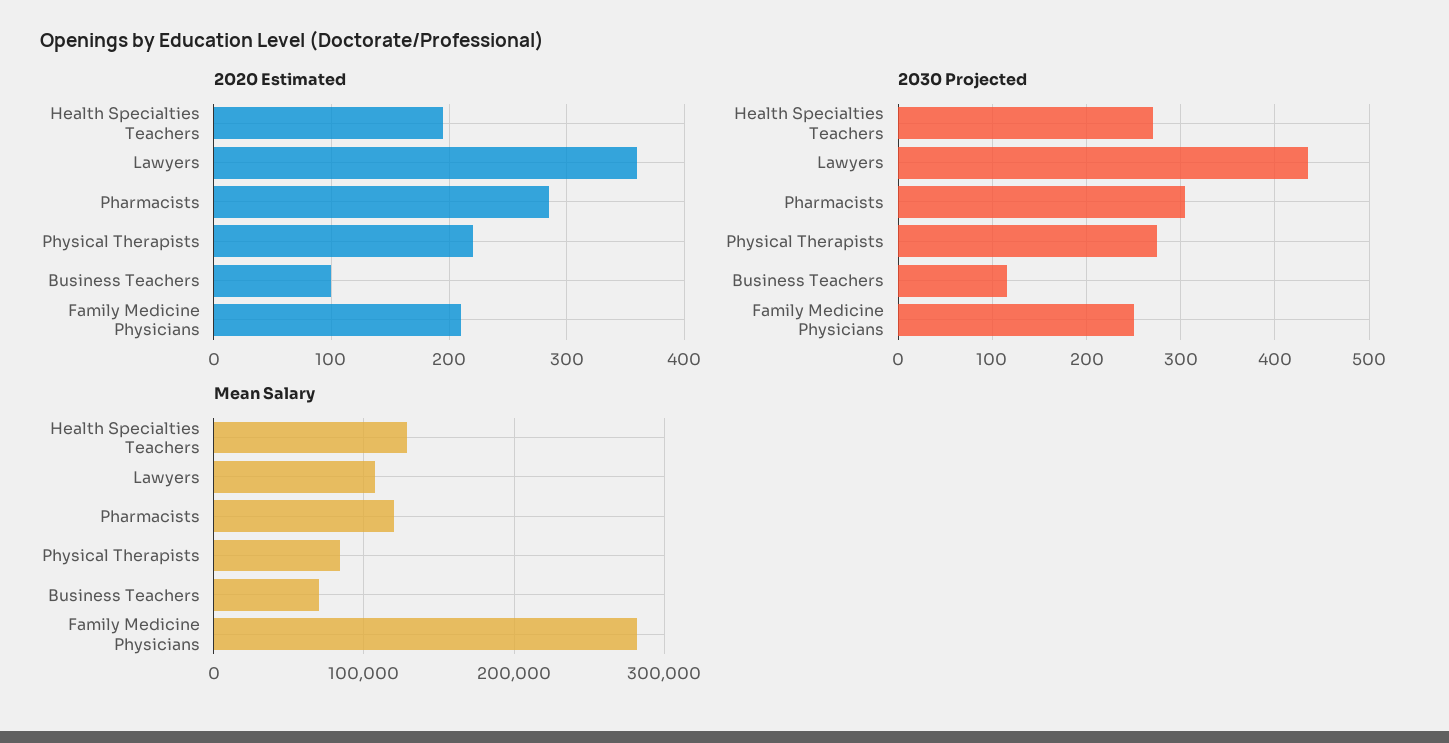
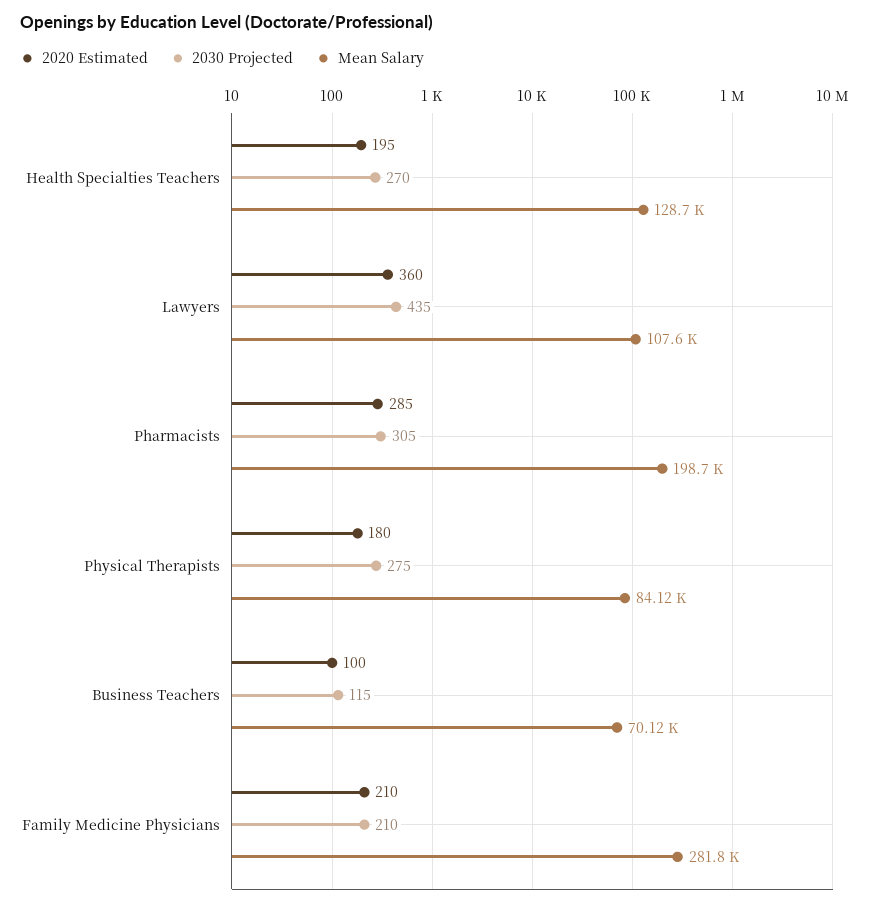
2020 Estimated, Physical Therapists: 220 -> 180
2030 Projected, Family Medicine Physicians: 250 -> 210
Mean Salary, Pharmacists: 120000 -> 198700

